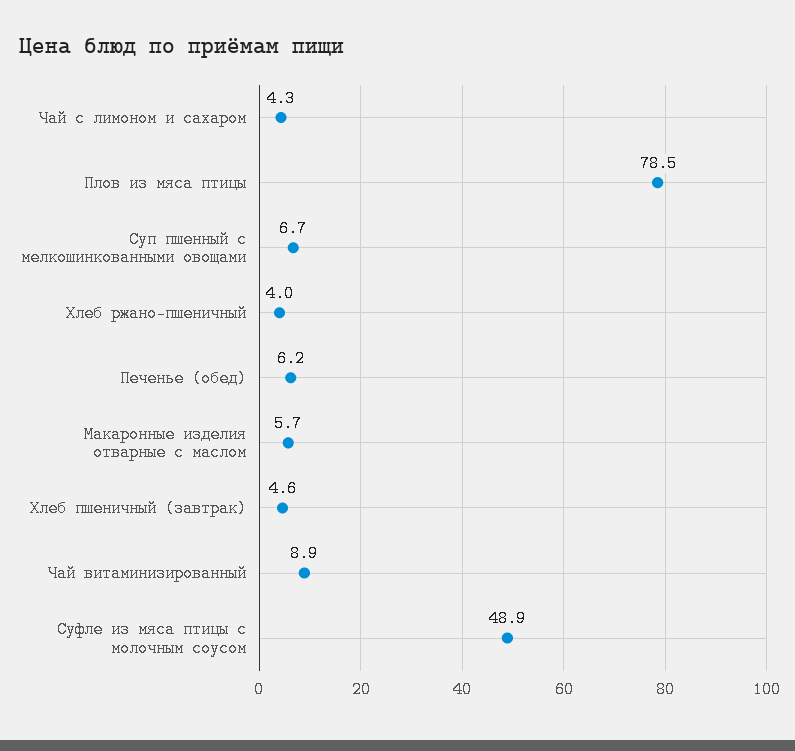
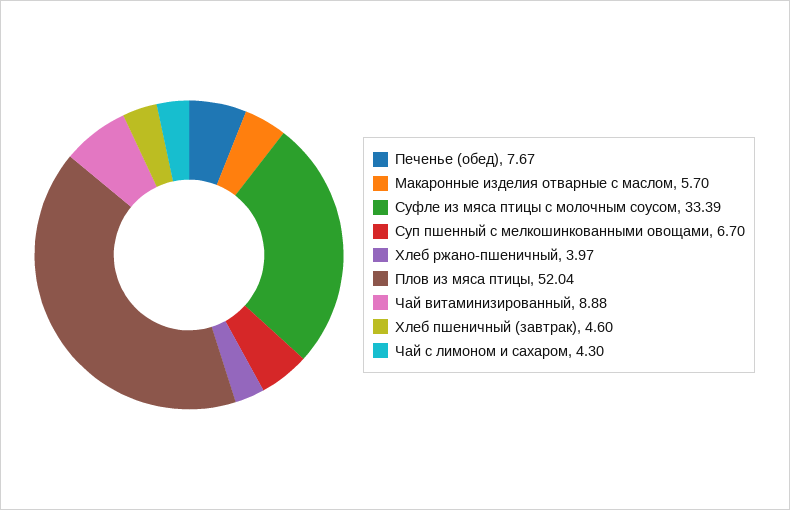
Плов из мяса птицы: 78.5 -> 52.04
Печенье (обед): 6.2 -> 7.67
Суфле из мяса птицы с молочным соусом: 48.9 -> 33.39

